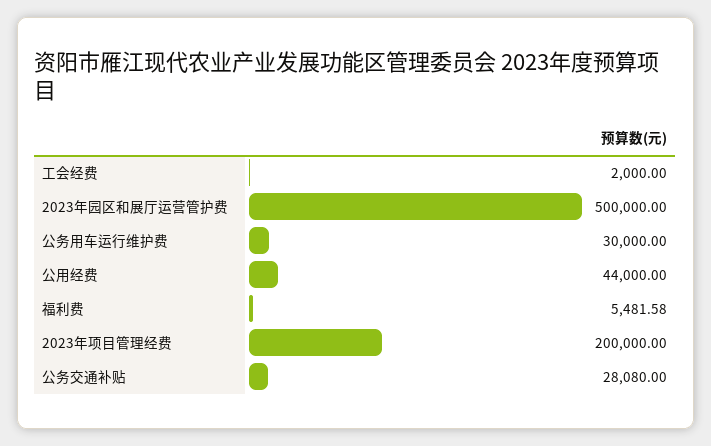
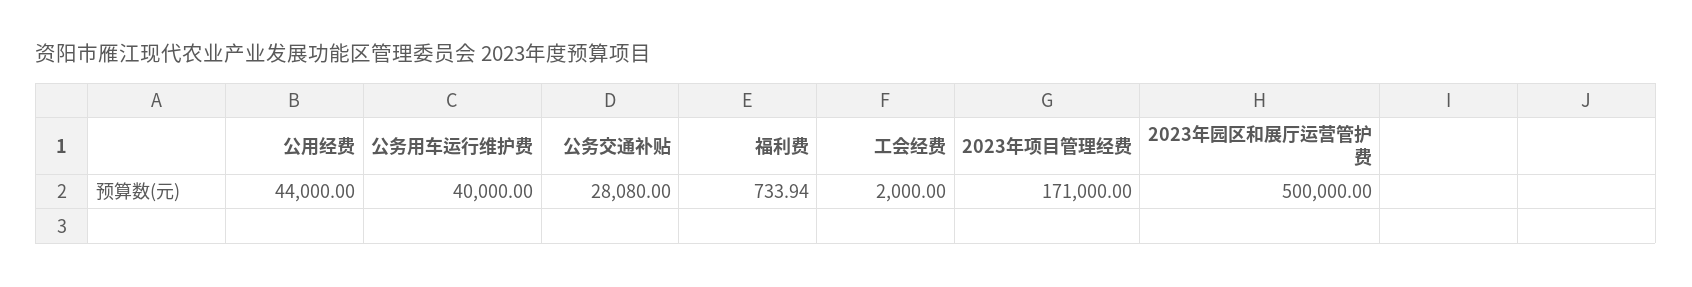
公务用车运行维护费: 30000 -> 40000
福利费: 5481.58 -> 733.94
2023年项目管理经费: 200000 -> 171000

